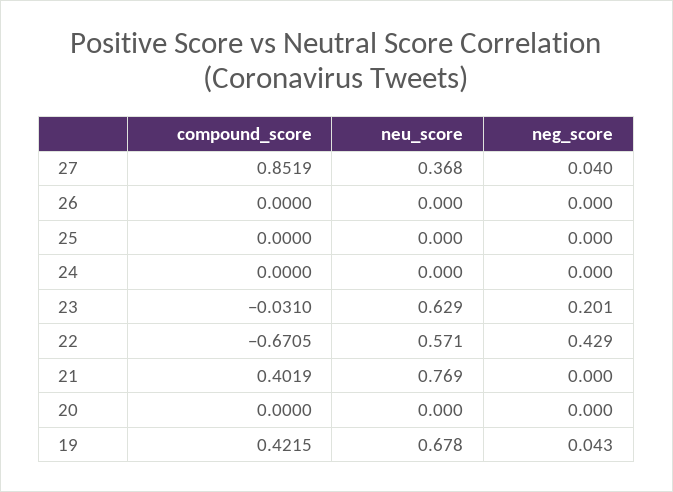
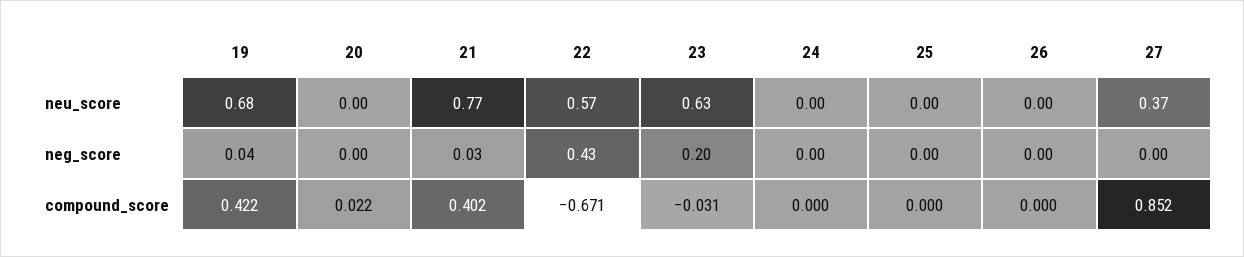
neg_score, 27: 0.04 -> 0
neg_score, 21: 0 -> 0.03
compound_score, 20: 0 -> 0.022

